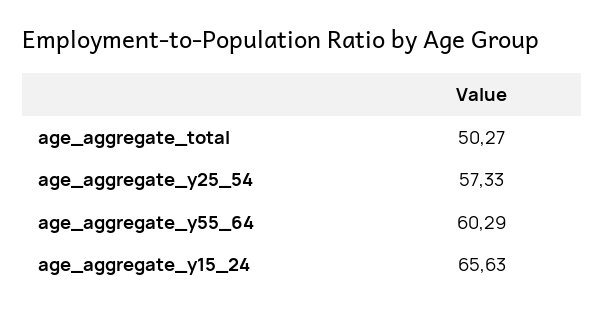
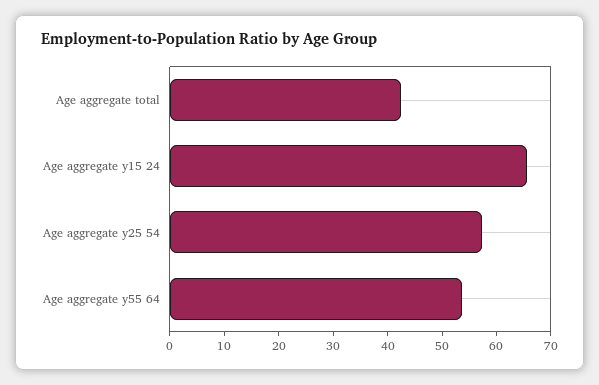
age_aggregate_total: 50.27 -> 42
age_aggregate_y55_64: 60.29 -> 54

